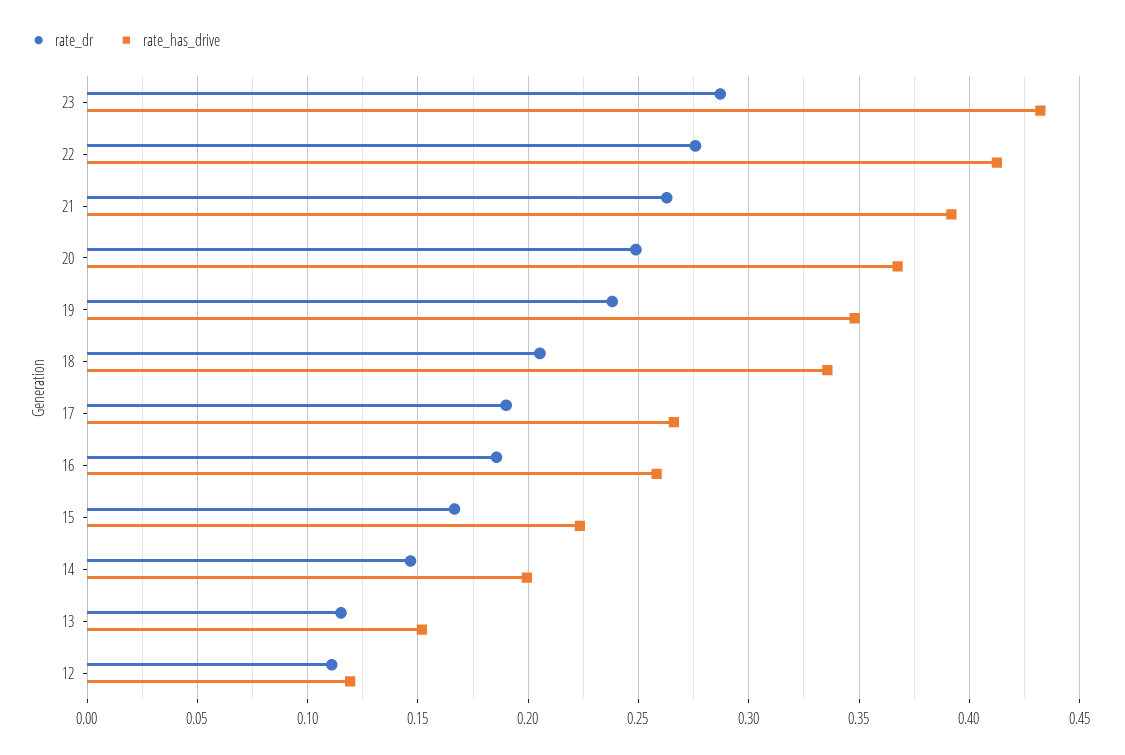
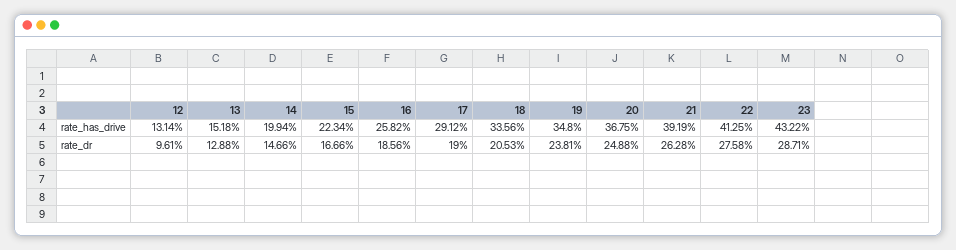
rate_has_drive, 17: 0.265 -> 0.2912
rate_dr, 13: 0.115 -> 0.1288
rate_dr, 12: 0.11 -> 0.0961
rate_has_drive, 12: 0.12 -> 0.1314

